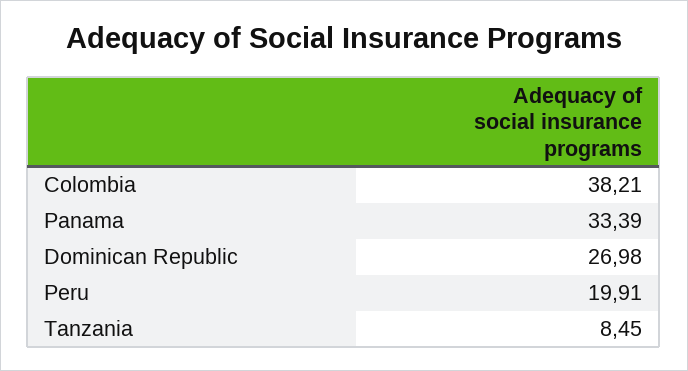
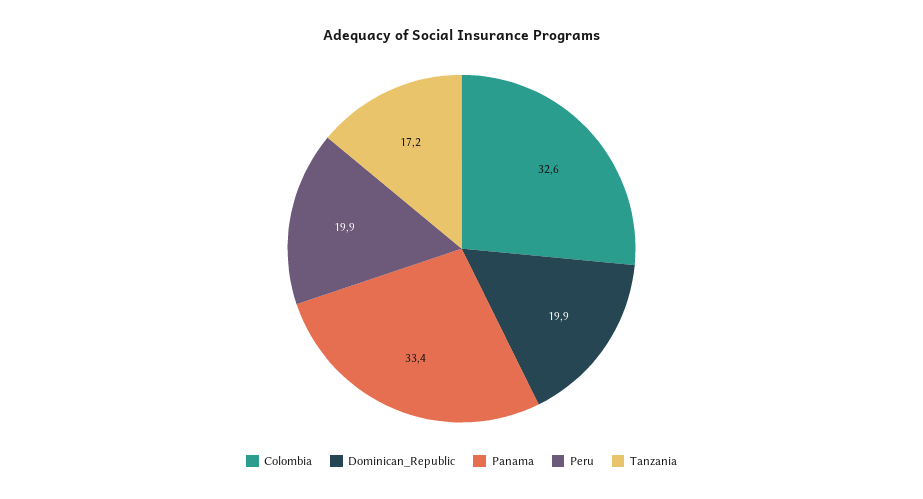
Colombia: 38.21 -> 32.6
Dominican Republic: 26.98 -> 19.9
Tanzania: 8.45 -> 17.2

